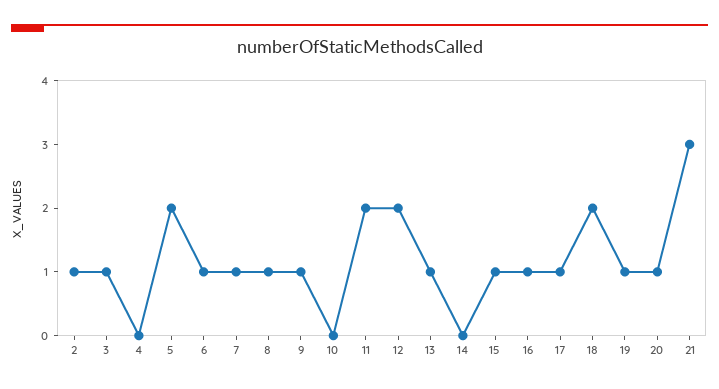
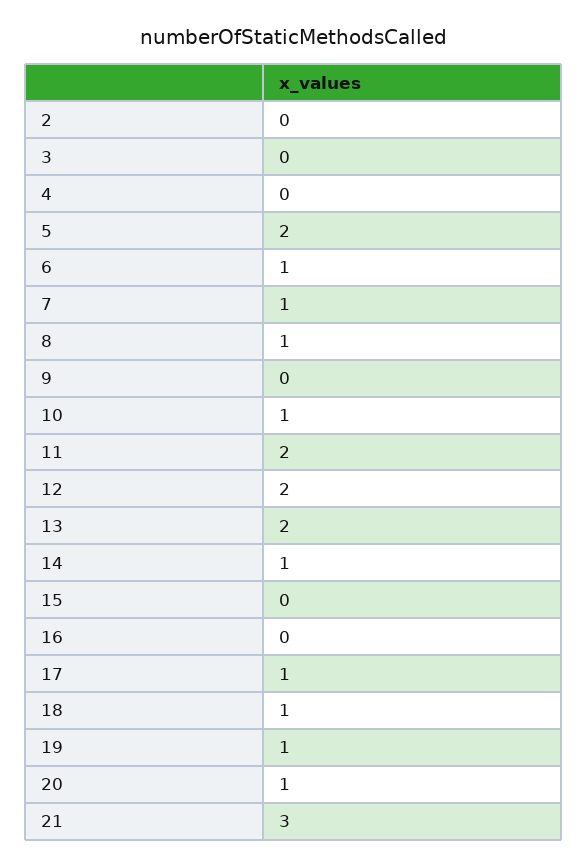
2: 1 -> 0
3: 1 -> 0
9: 1 -> 0
10: 0 -> 1
13: 1 -> 2
14: 0 -> 1
15: 1 -> 0
16: 1 -> 0
18: 2 -> 1

